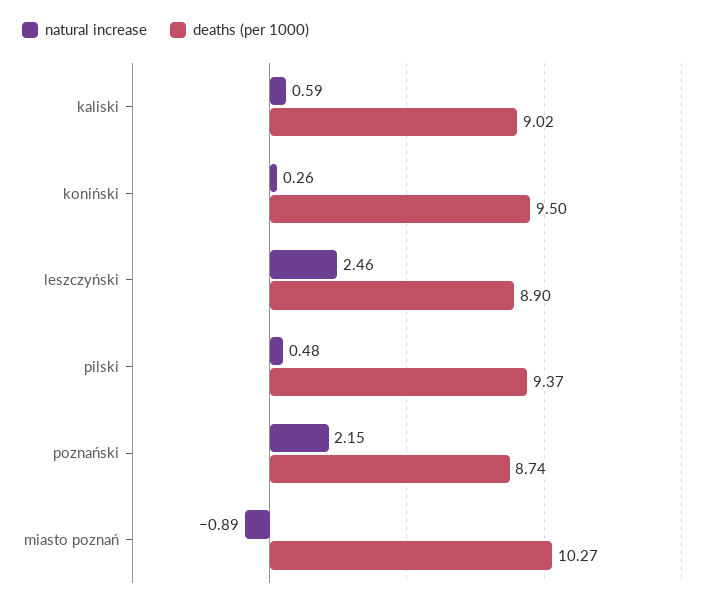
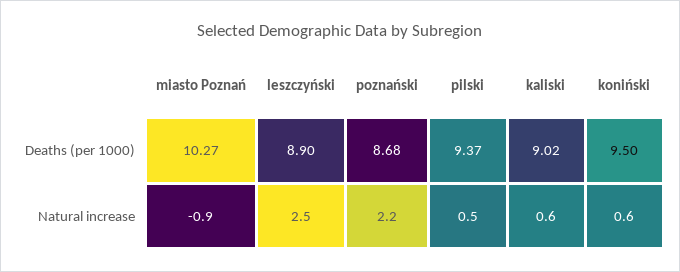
natural increase, koniński: 0.26 -> 0.6
deaths (per 1000), poznański: 8.74 -> 8.68

